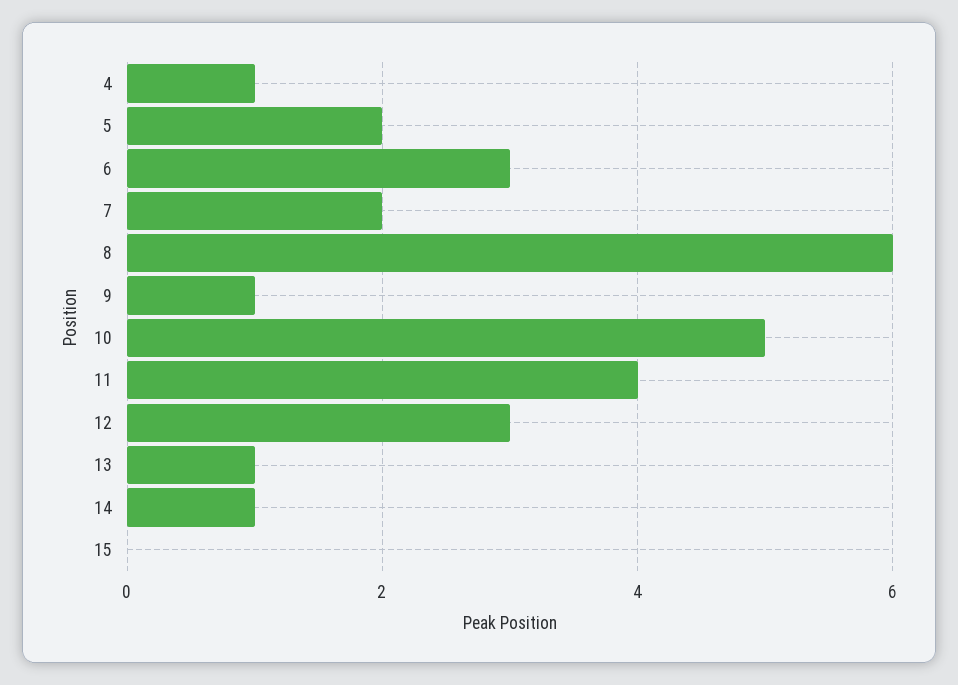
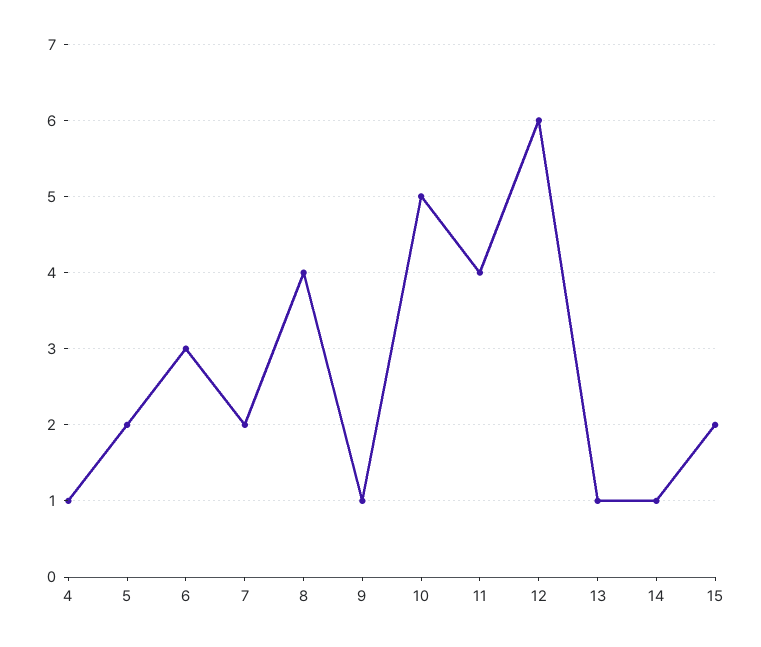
8: 6 -> 4
12: 3 -> 6
15: 0 -> 2

